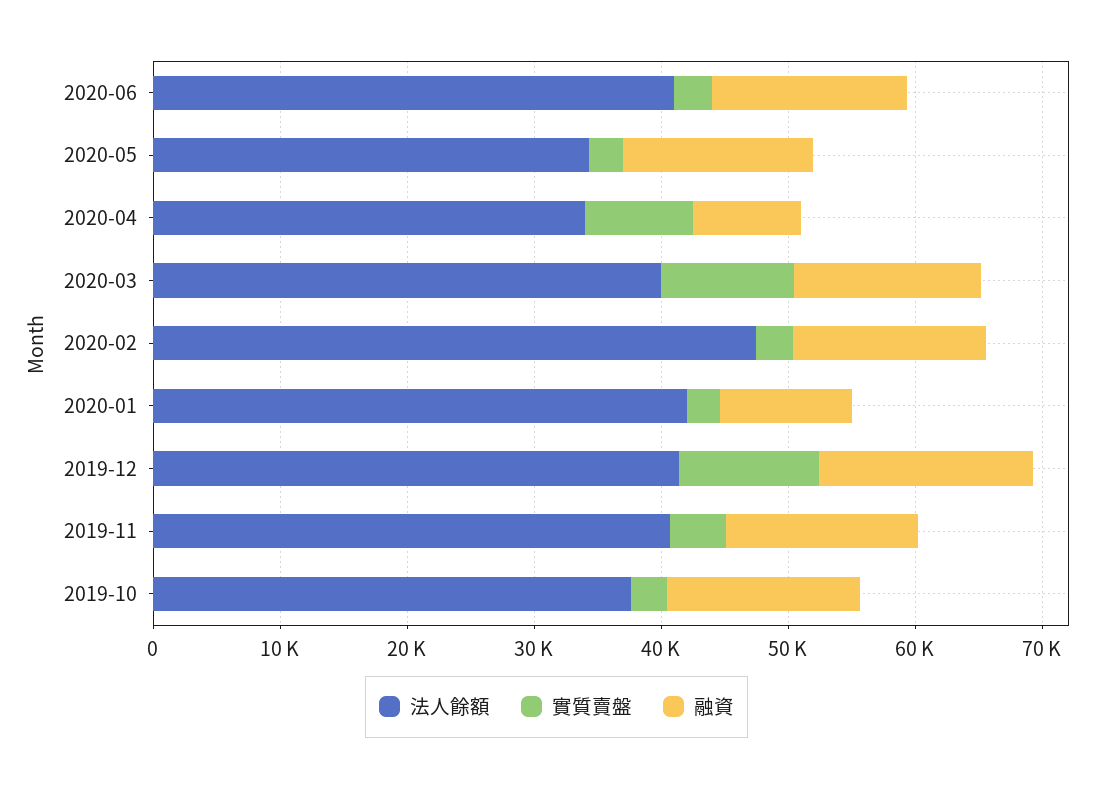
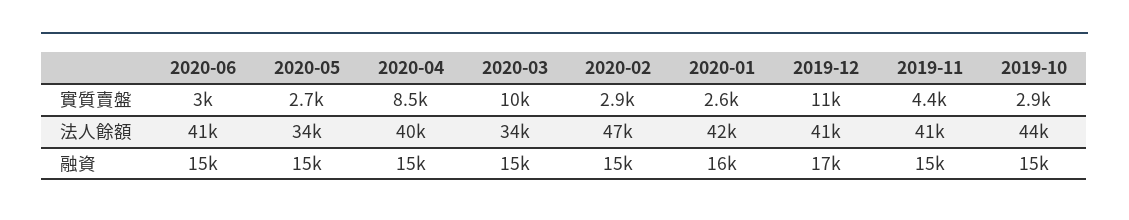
法人餘額, 2020-04: 34000 -> 40000
融資, 2020-04: 8000 -> 15000
法人餘額, 2020-03: 40000 -> 34000
融資, 2020-01: 10000 -> 16000
法人餘額, 2019-10: 38000 -> 44000

